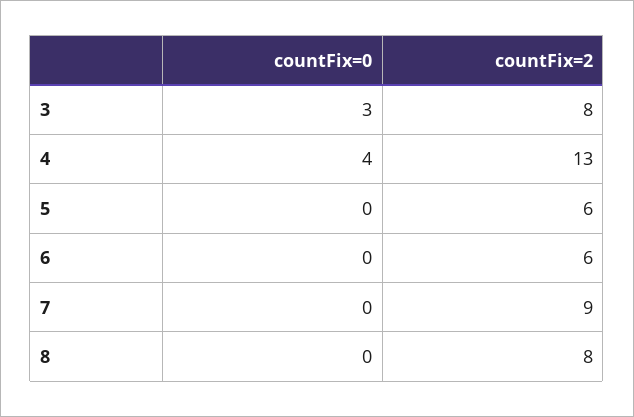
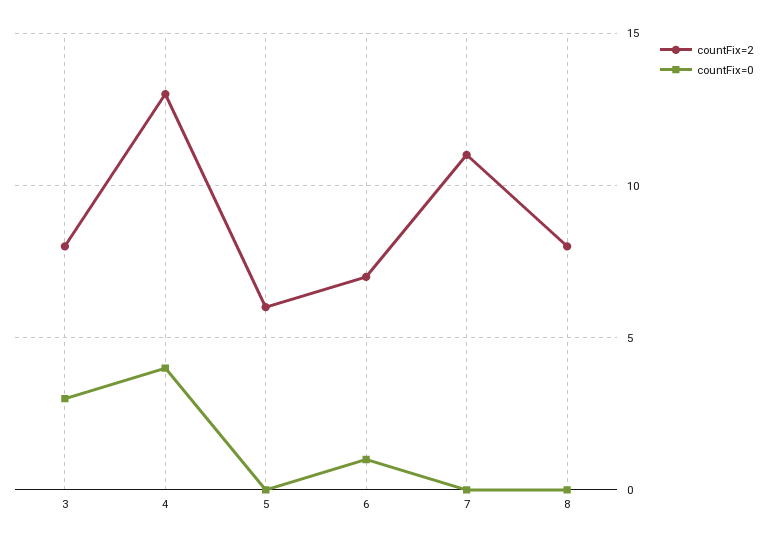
countFix=0, 6: 0 -> 1
countFix=2, 6: 6 -> 7
countFix=2, 7: 9 -> 11

